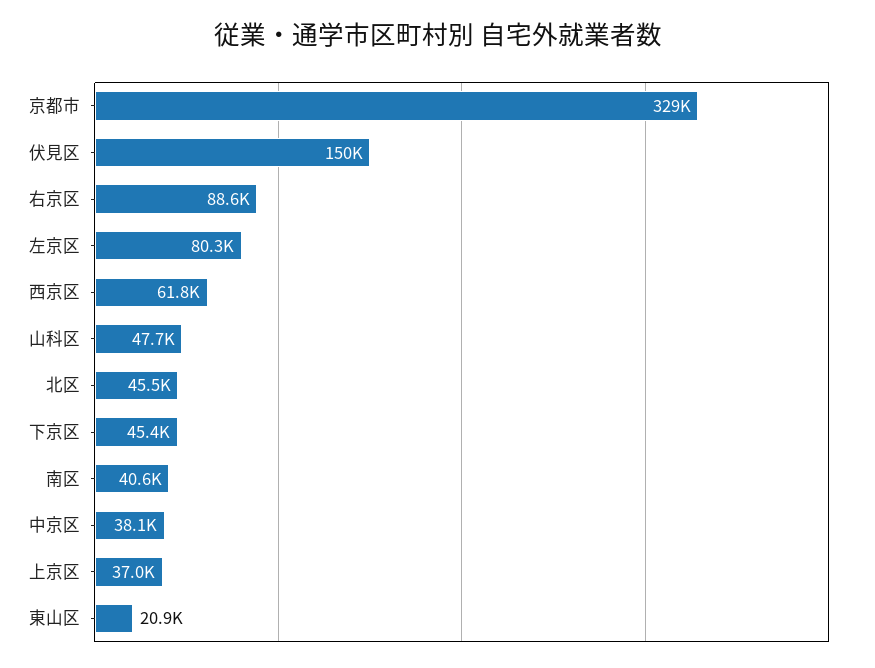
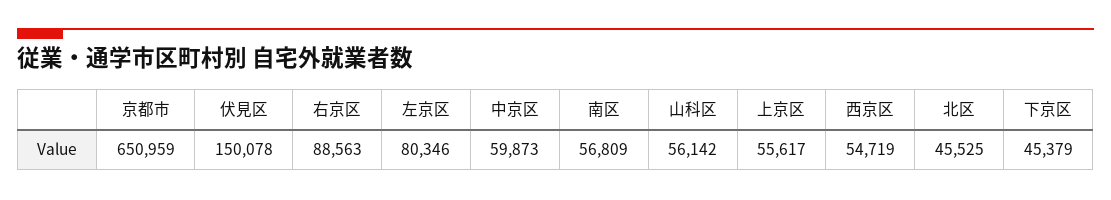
京都市: 329000 -> 650959
西京区: 61800 -> 54719
山科区: 47700 -> 56142
南区: 40600 -> 56809
中京区: 38100 -> 59873
上京区: 37000 -> 55617
東山区: 20900 -> none

